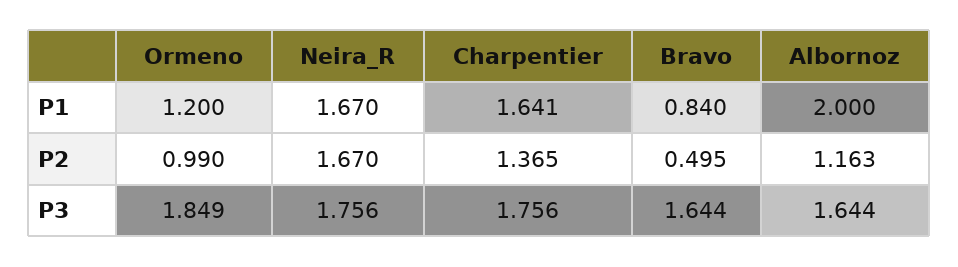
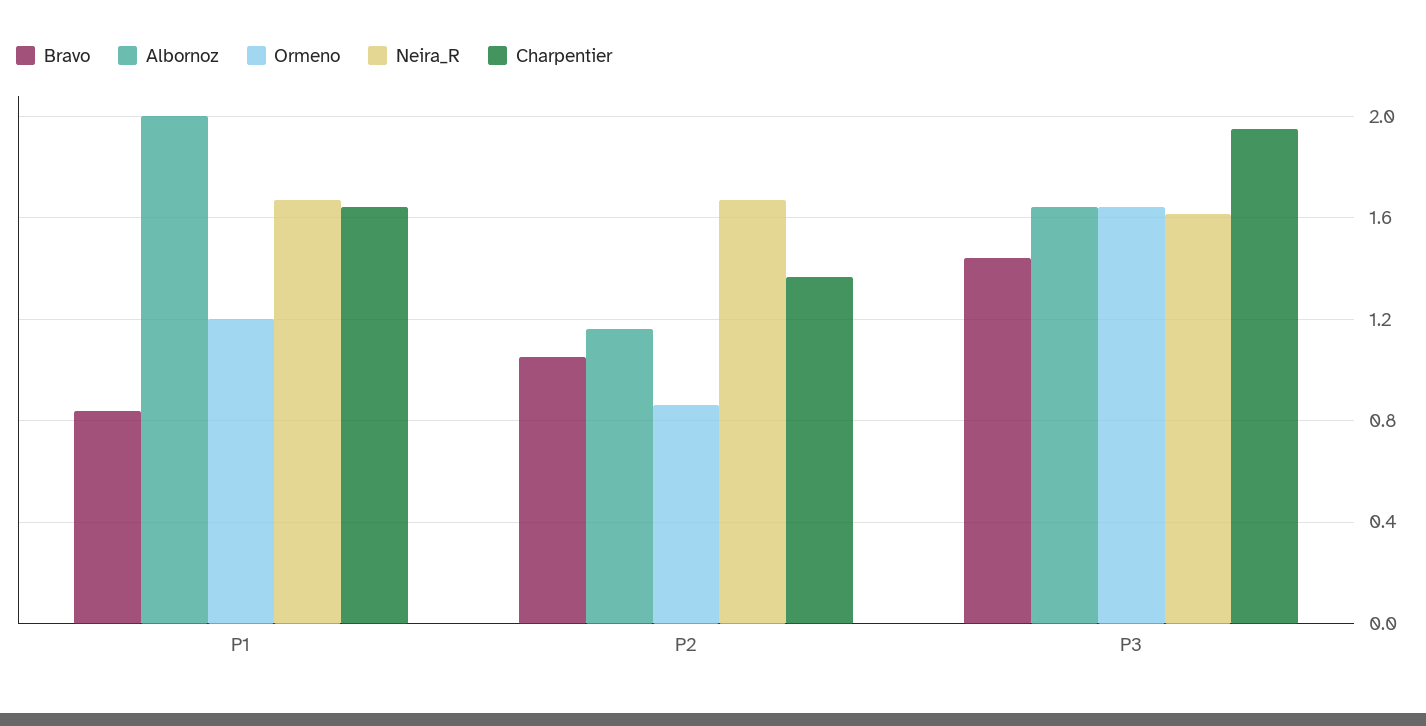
Ormeno, P2: 0.99 -> 0.85
Bravo, P2: 0.495 -> 1.05
Ormeno, P3: 1.849 -> 1.65
Neira_R, P3: 1.756 -> 1.6
Charpentier, P3: 1.756 -> 1.95
Bravo, P3: 1.644 -> 1.45

